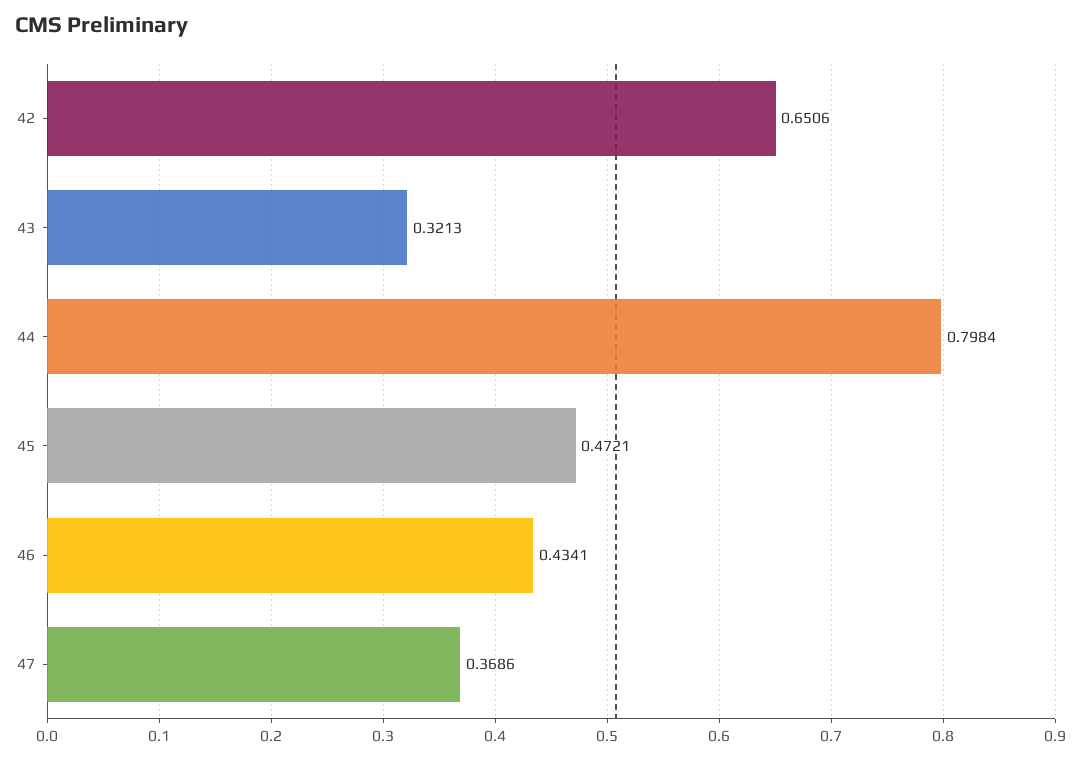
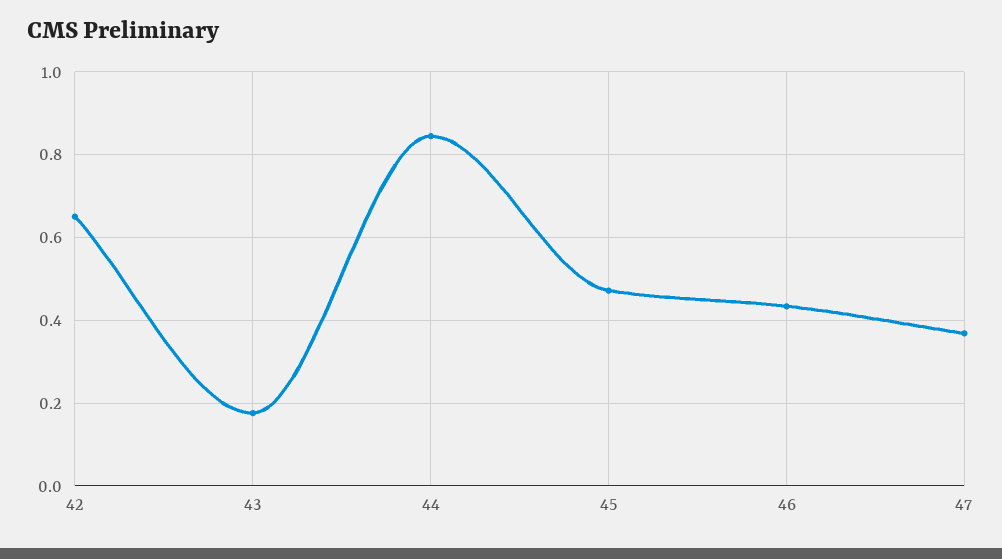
43: 0.3213 -> 0.18
44: 0.7984 -> 0.84

